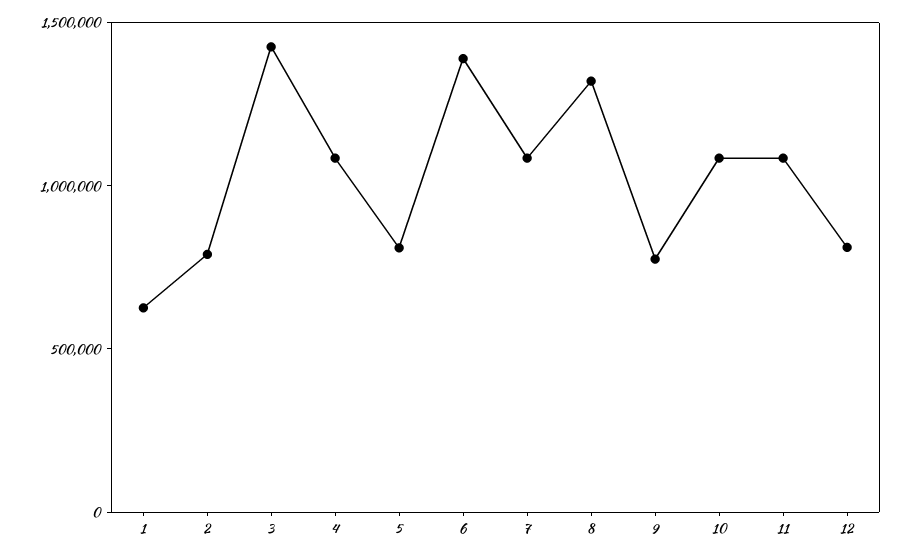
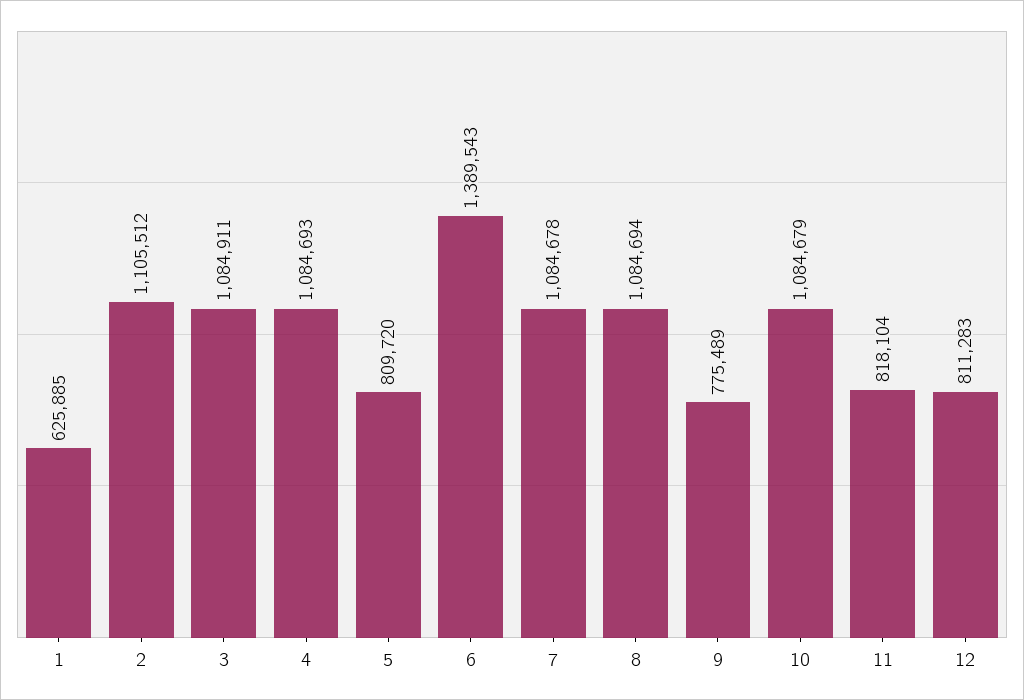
2: 800000 -> 1105512
3: 1400000 -> 1084911
8: 1300000 -> 1084694
11: 1100000 -> 818104

